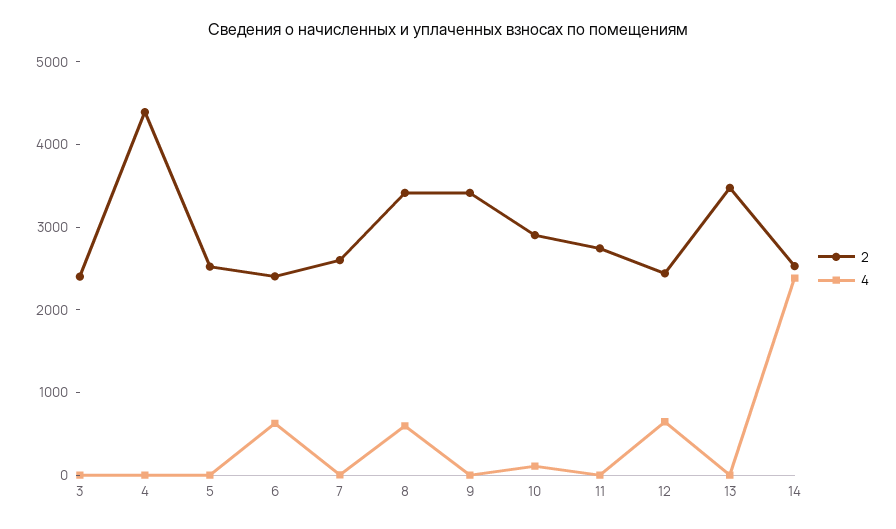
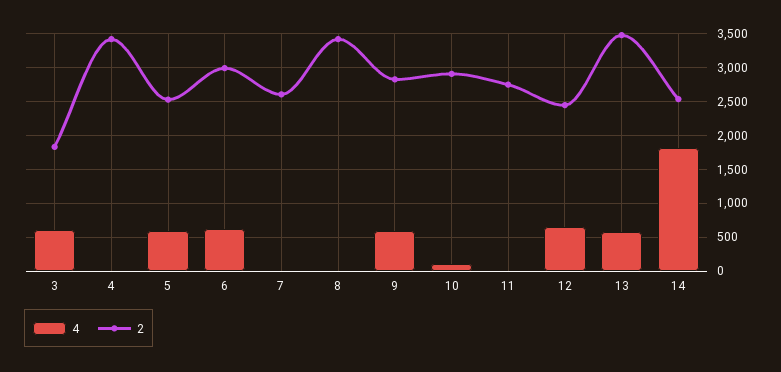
2, 3: 2400 -> 1800
4, 3: 0 -> 600
2, 4: 4400 -> 3400
4, 5: 0 -> 600
2, 6: 2400 -> 3000
4, 8: 600 -> 0
2, 9: 3400 -> 2800
4, 9: 0 -> 600
4, 13: 0 -> 600
4, 14: 2400 -> 1800

